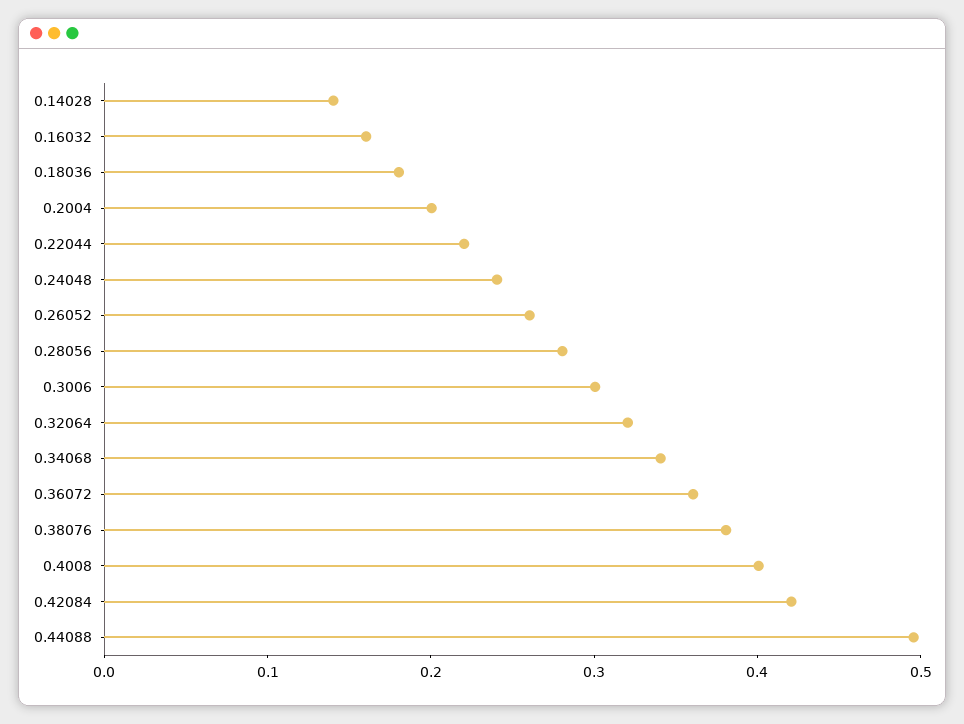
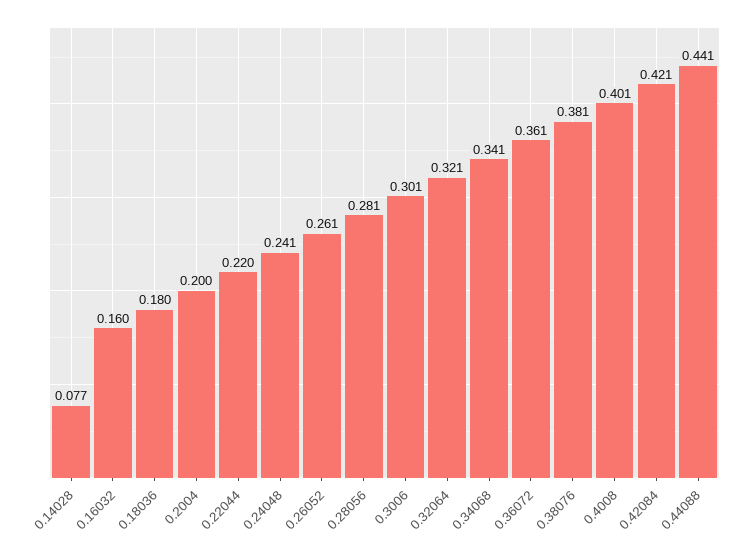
0.14028: 0.14 -> 0.077
0.44088: 0.5 -> 0.441

